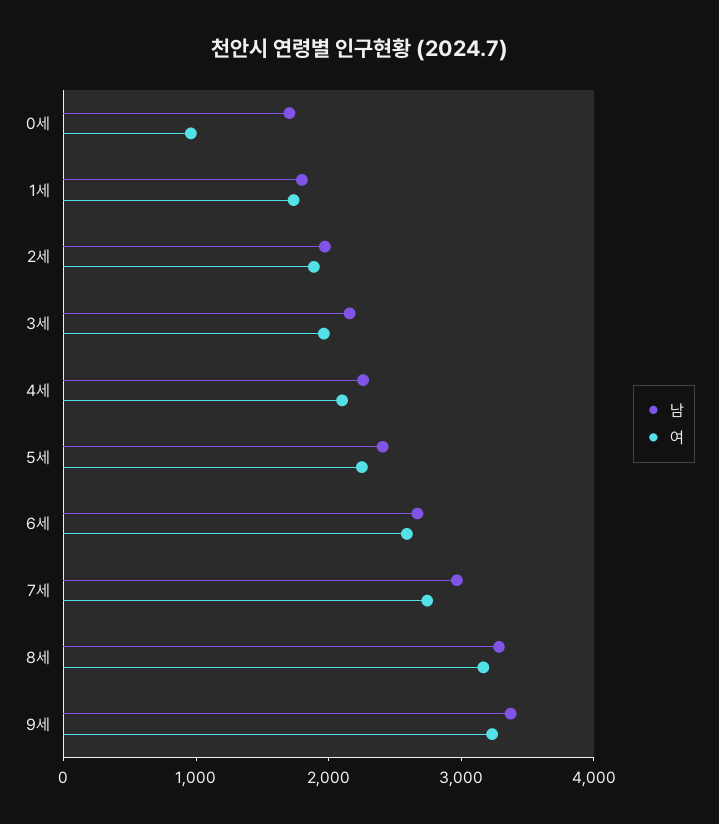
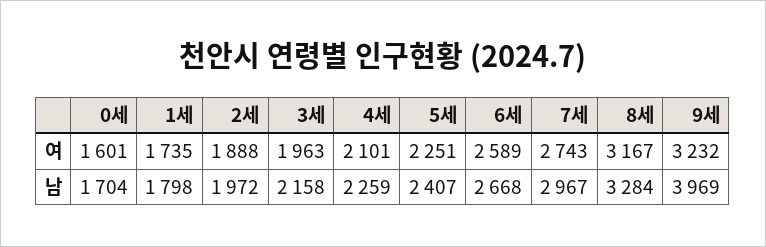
여, 0세: 1000 -> 1601
남, 9세: 3400 -> 3969

